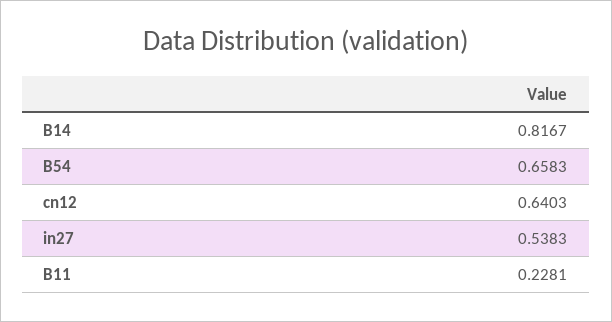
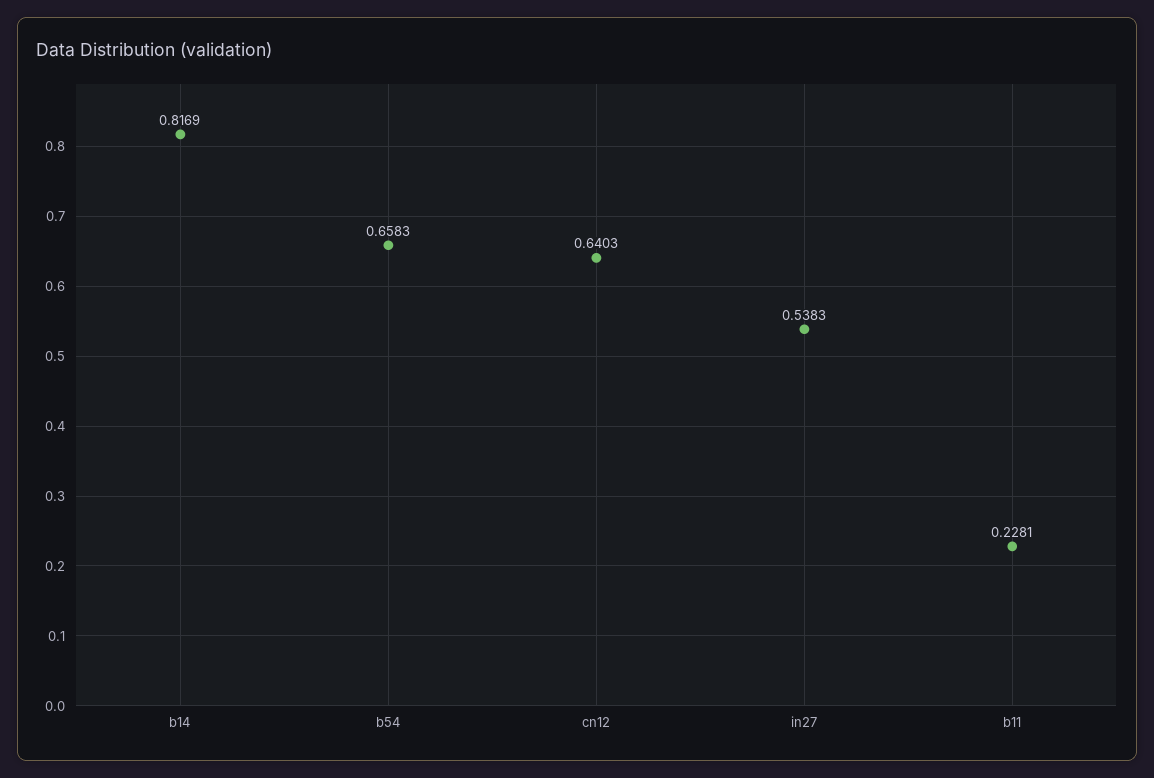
B14: 0.8167 -> 0.8169

